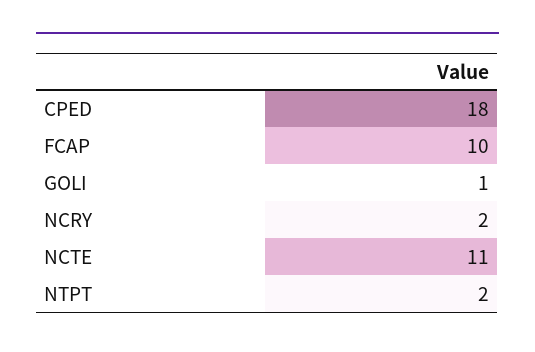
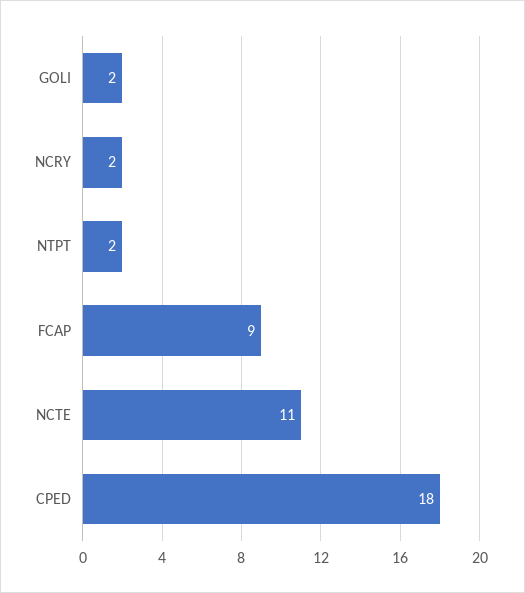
FCAP: 10 -> 9
GOLI: 1 -> 2

